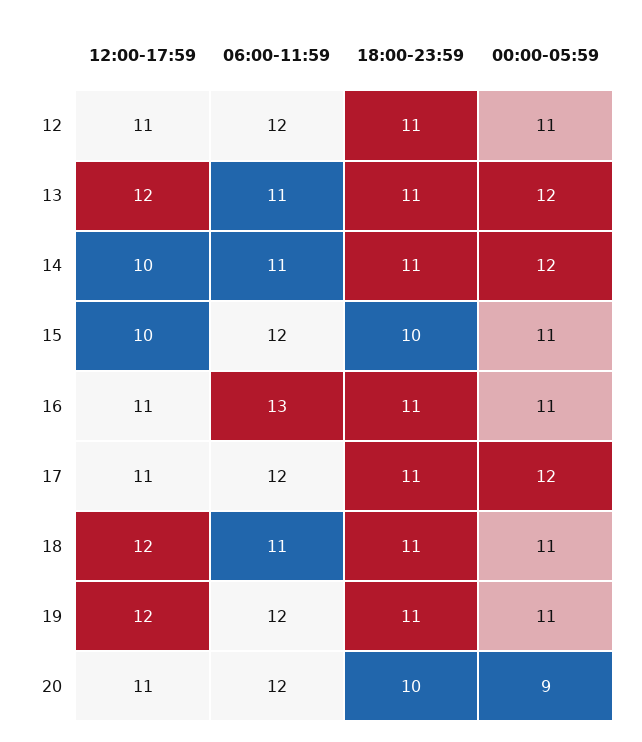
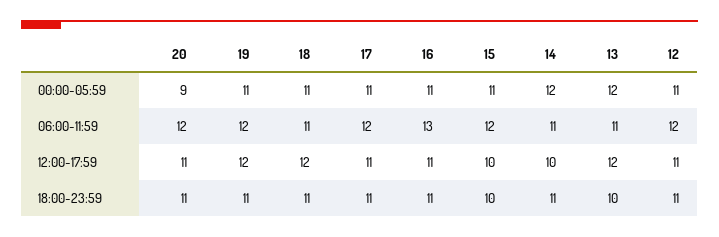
18:00-23:59, 13: 11 -> 10
00:00-05:59, 17: 12 -> 11
18:00-23:59, 20: 10 -> 11

